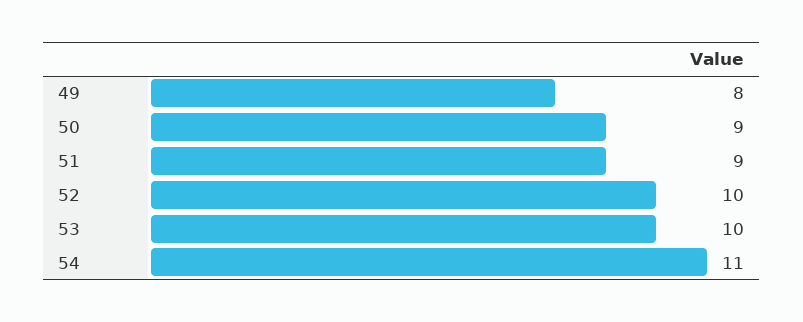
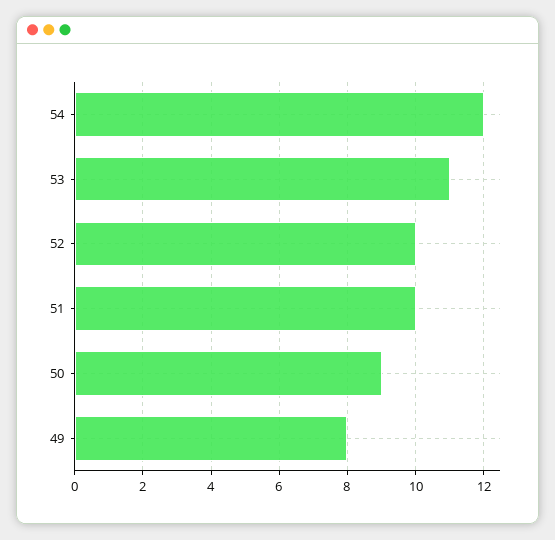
51: 9 -> 10
53: 10 -> 11
54: 11 -> 12

